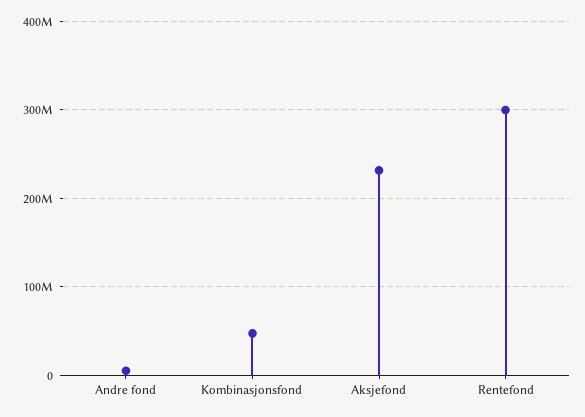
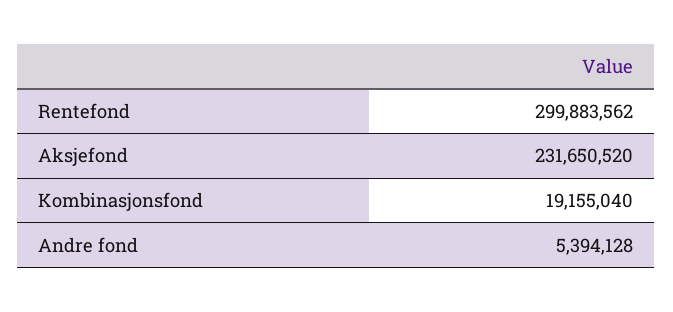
Kombinasjonsfond: 50000000 -> 19155040

